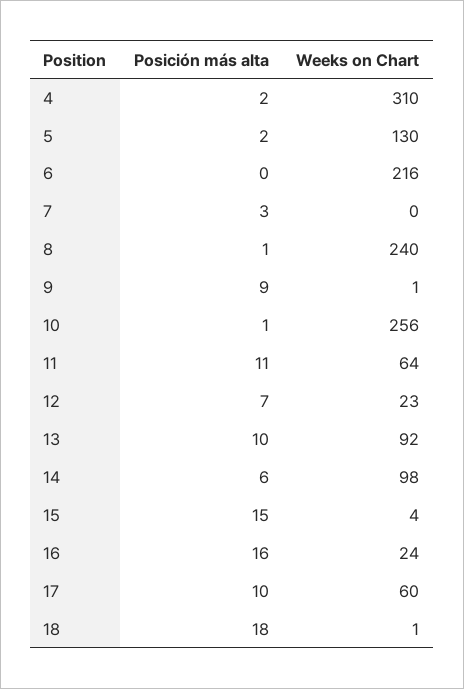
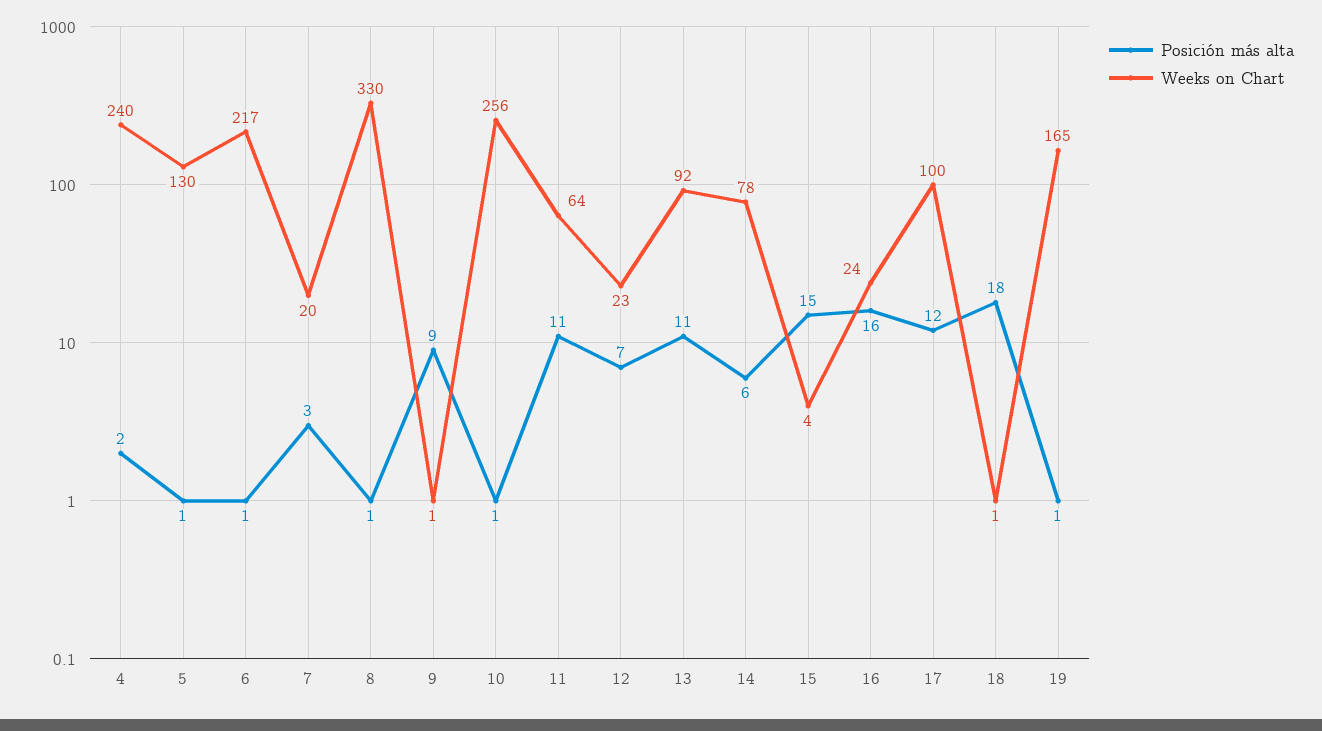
Weeks on Chart, 4: 310 -> 240
Posición más alta, 5: 2 -> 1
Posición más alta, 6: 0 -> 1
Weeks on Chart, 6: 216 -> 217
Weeks on Chart, 7: 0 -> 20
Weeks on Chart, 8: 240 -> 330
Posición más alta, 13: 10 -> 11
Weeks on Chart, 14: 98 -> 78
Posición más alta, 17: 10 -> 12
Weeks on Chart, 17: 60 -> 100
Posición más alta, 19: none -> 1
Weeks on Chart, 19: none -> 165

